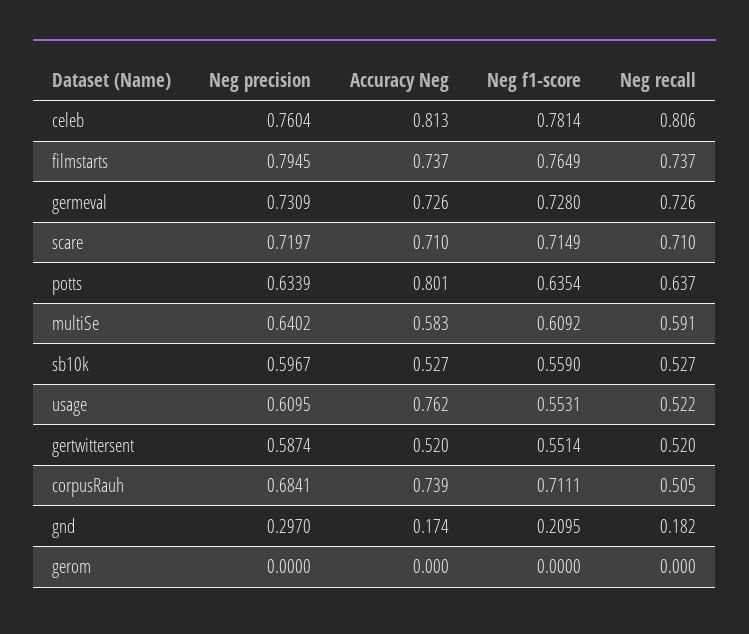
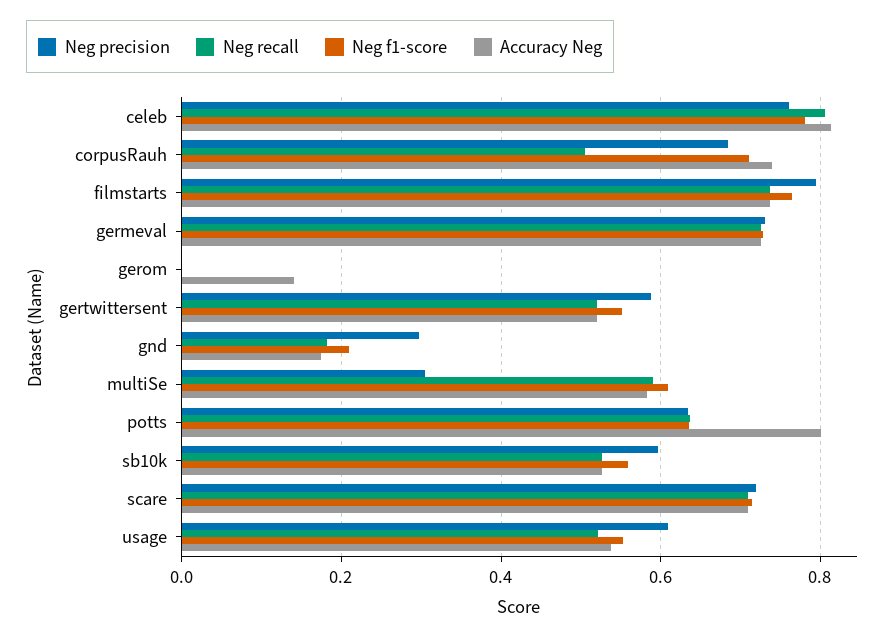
Neg precision, multiSe: 0.6402 -> 0.3
Accuracy Neg, usage: 0.762 -> 0.54
Accuracy Neg, gerom: 0 -> 0.14

